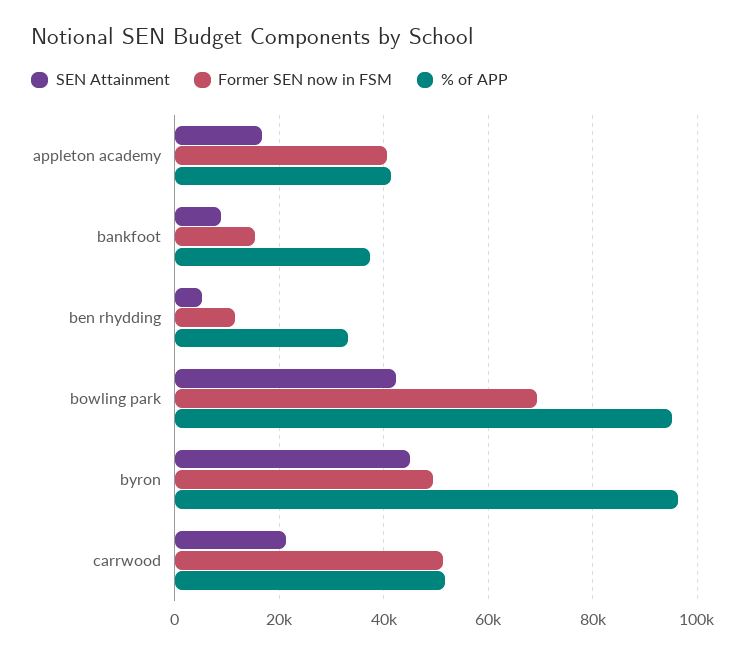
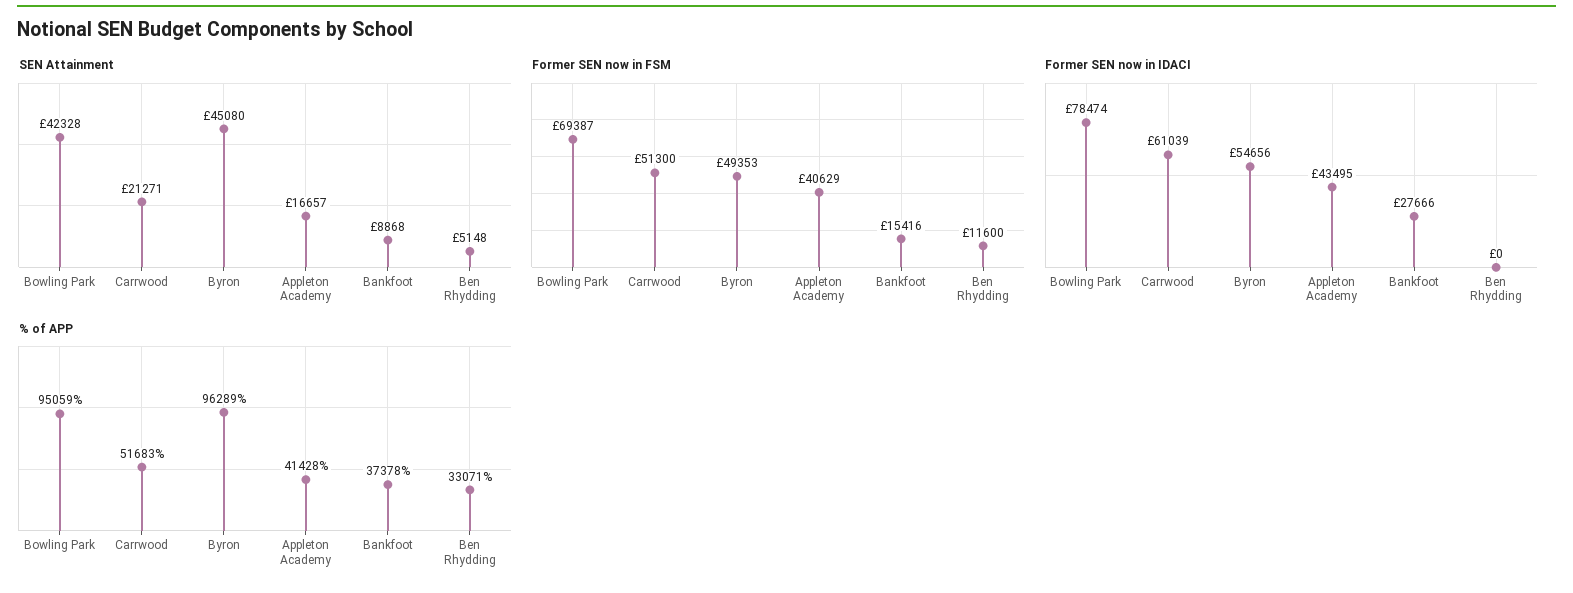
Former SEN now in IDACI, bowling park: none -> 78474
Former SEN now in IDACI, carrwood: none -> 61039
Former SEN now in IDACI, byron: none -> 54656
Former SEN now in IDACI, appleton academy: none -> 43495
Former SEN now in IDACI, bankfoot: none -> 27666
Former SEN now in IDACI, ben rhydding: none -> 0

